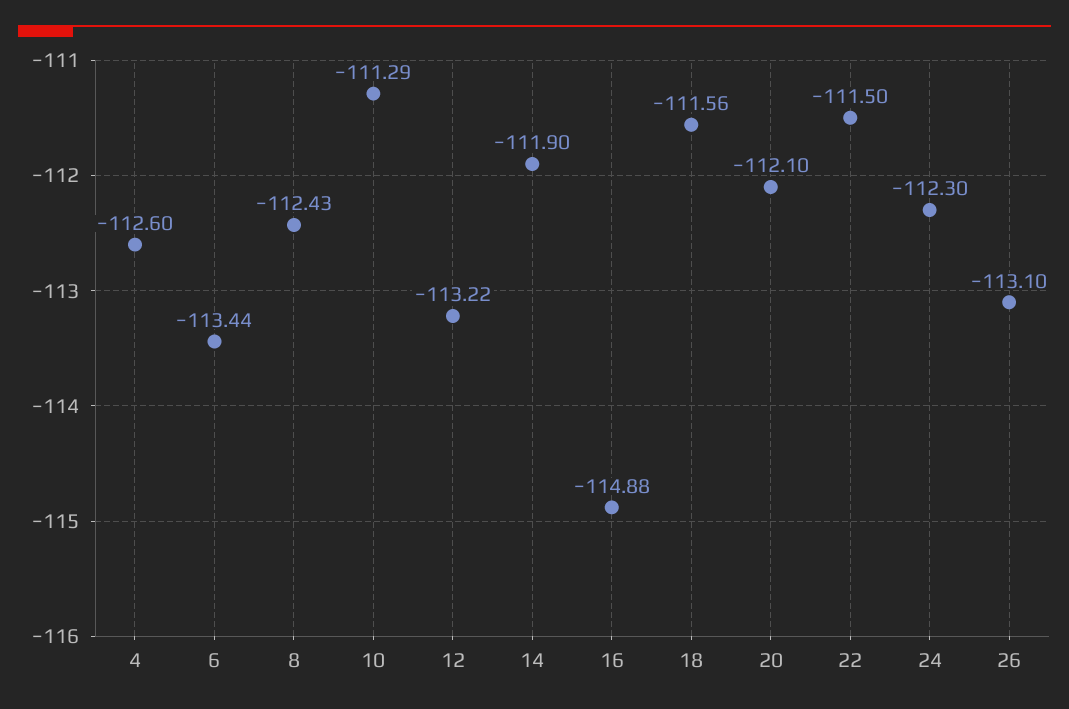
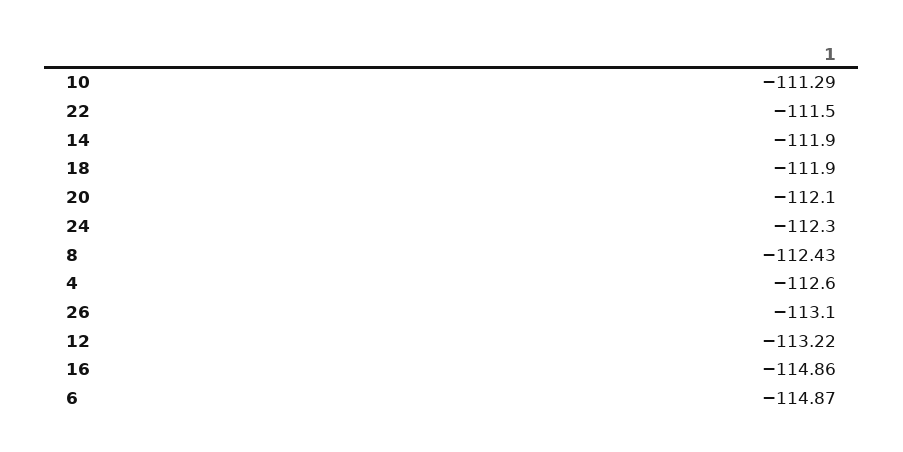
6: -113.44 -> -114.87
16: -114.88 -> -114.86
18: -111.56 -> -111.9

